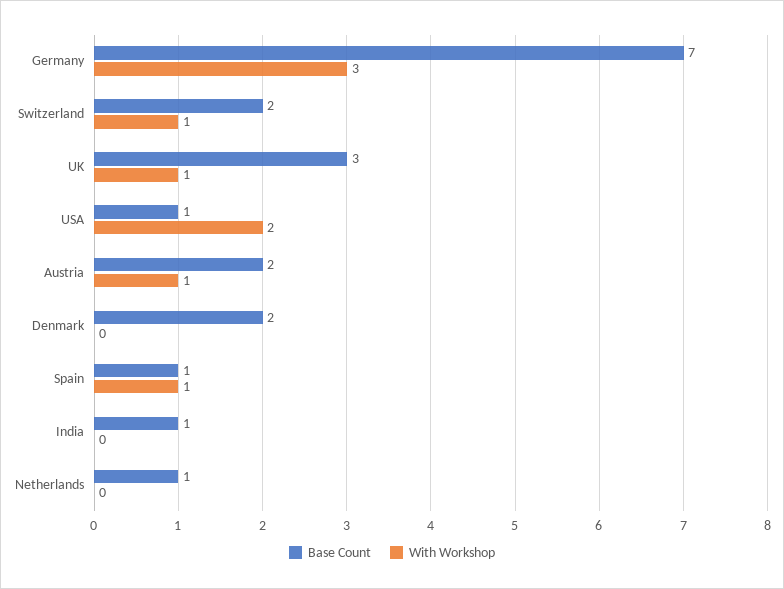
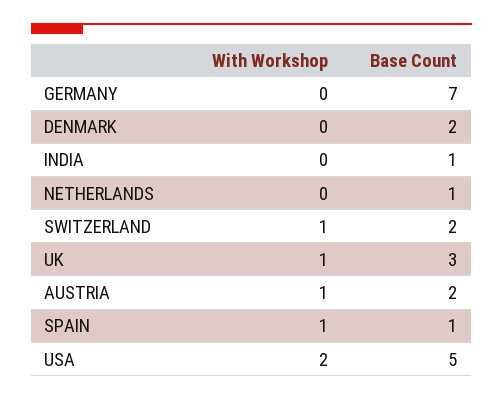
With Workshop, Germany: 3 -> 0
Base Count, USA: 1 -> 5

